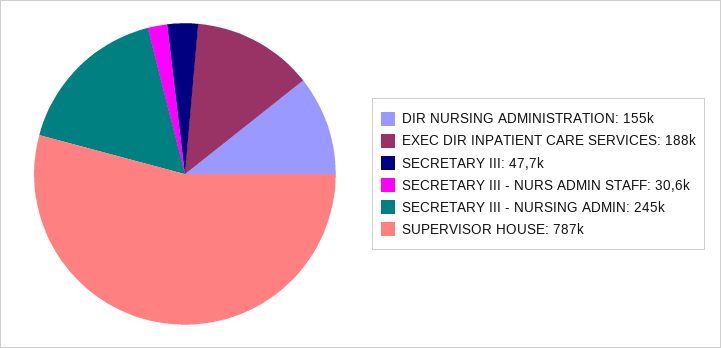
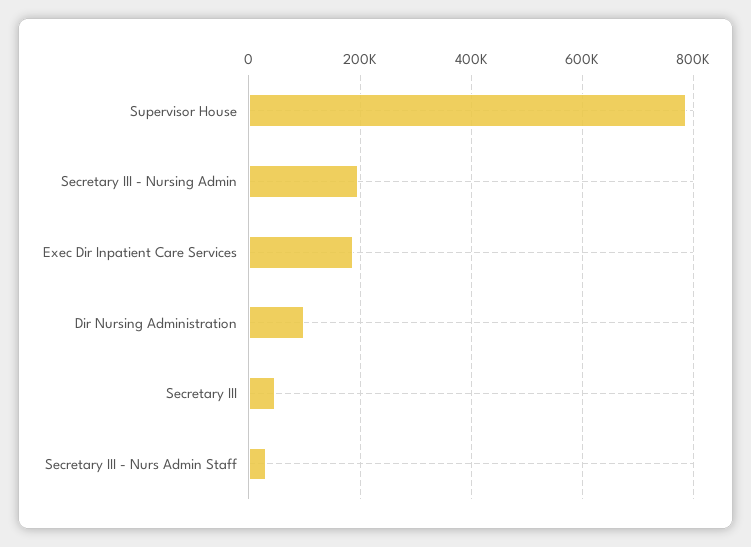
DIR NURSING ADMINISTRATION: 155000 -> 100000
SECRETARY III - NURSING ADMIN: 245000 -> 200000

